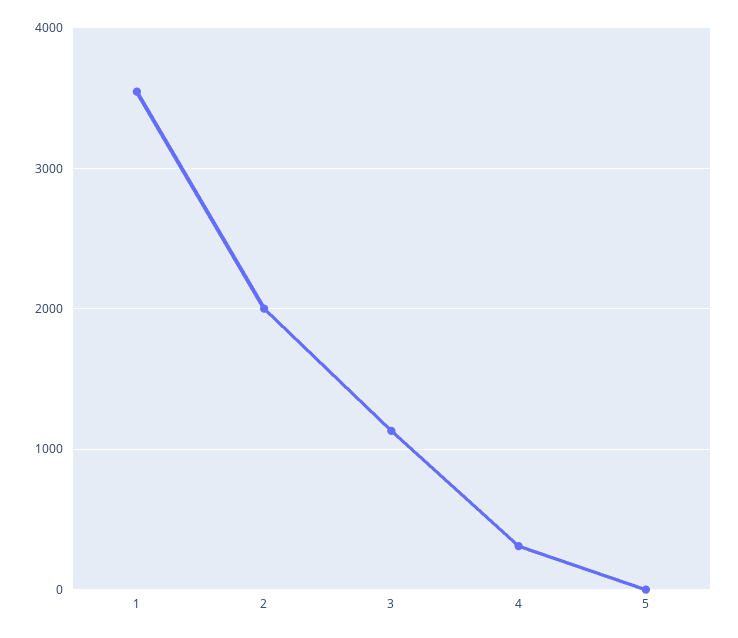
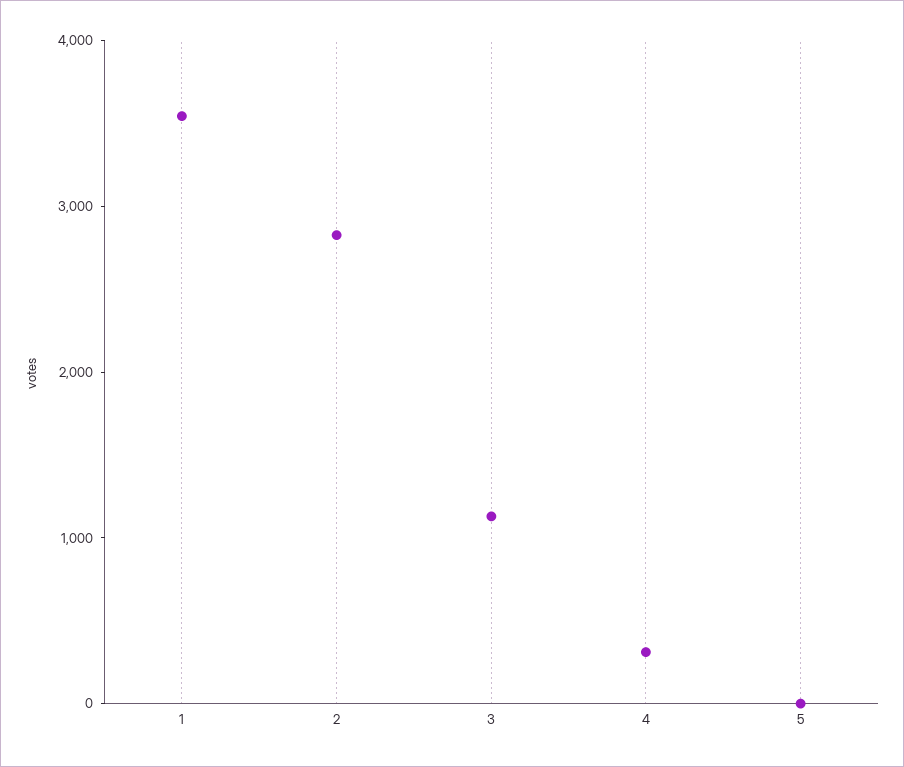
2: 2000 -> 2800

